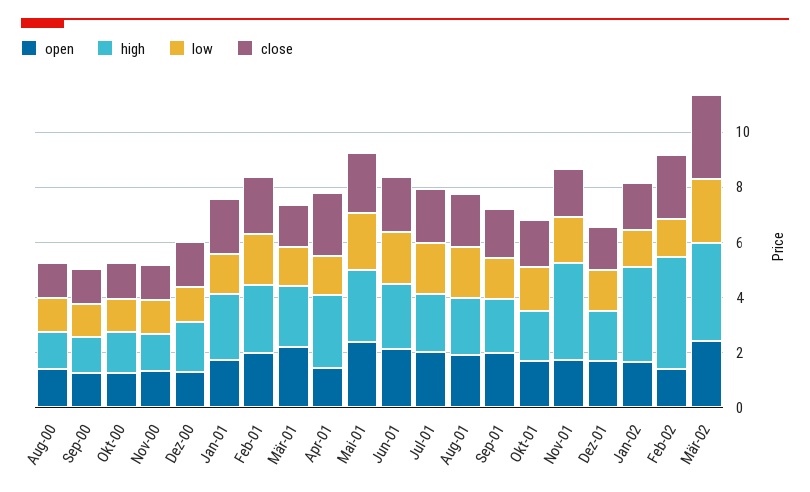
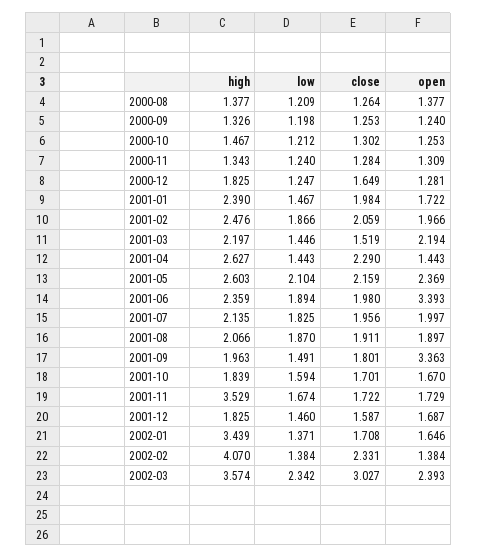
open, Jun-01: 2 -> 3.393
open, Sep-01: 2 -> 3.363

